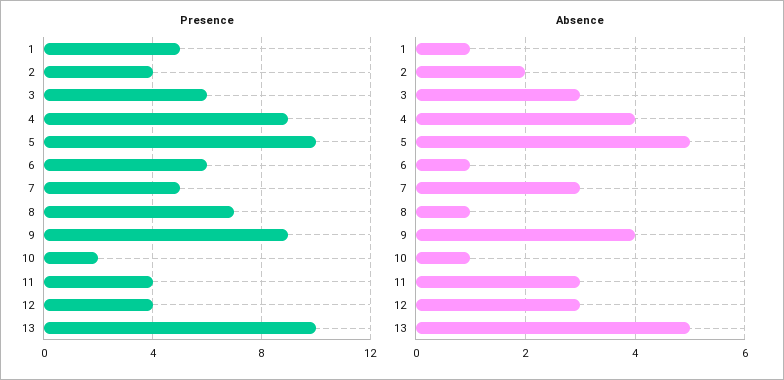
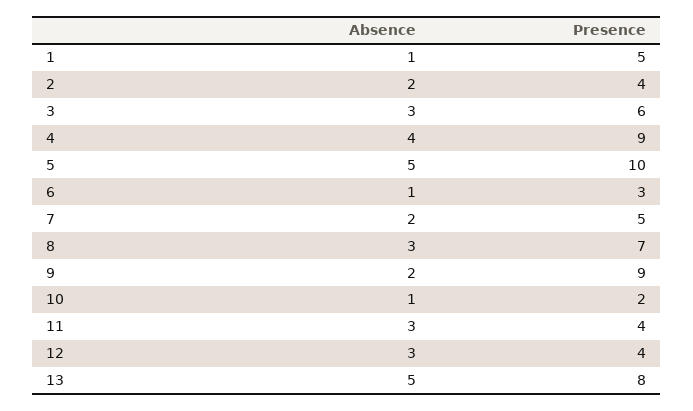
Presence, 6: 6 -> 3
Presence, 13: 10 -> 8
Absence, 7: 3 -> 2
Absence, 8: 1 -> 3
Absence, 9: 4 -> 2

